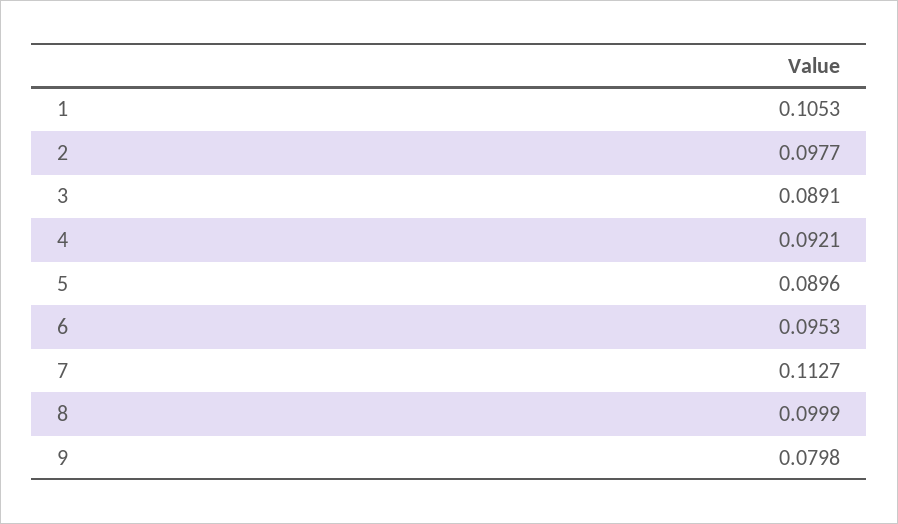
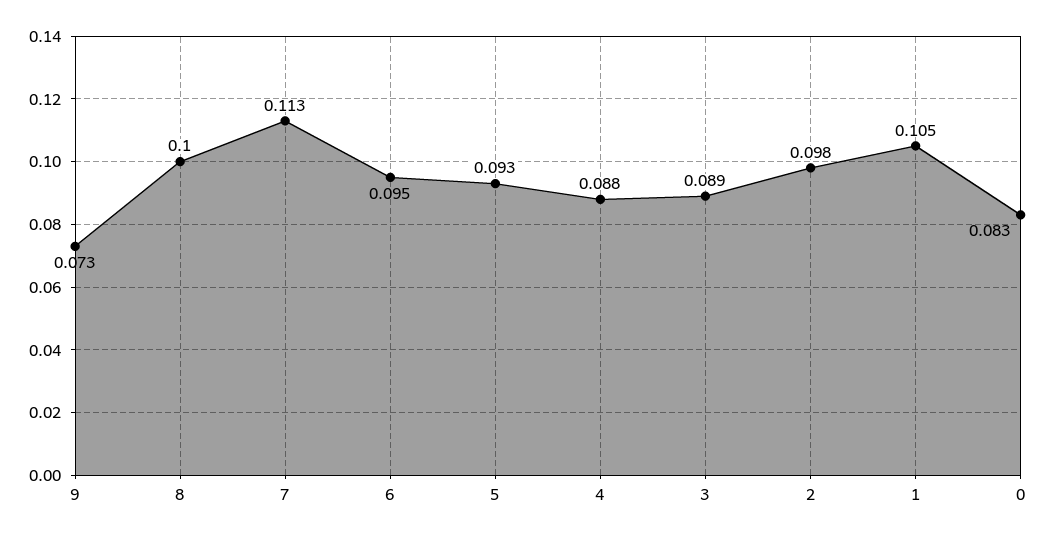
4: 0.0921 -> 0.088
5: 0.0896 -> 0.093
9: 0.0798 -> 0.073
0: none -> 0.083

